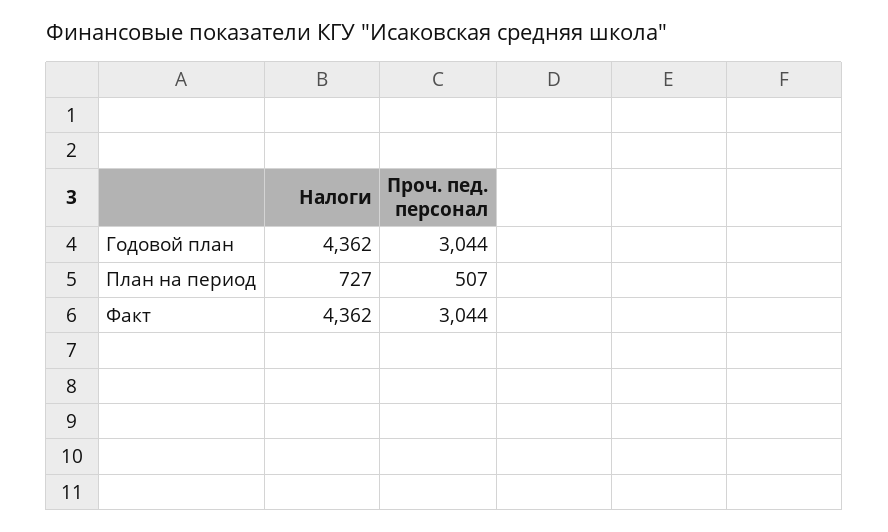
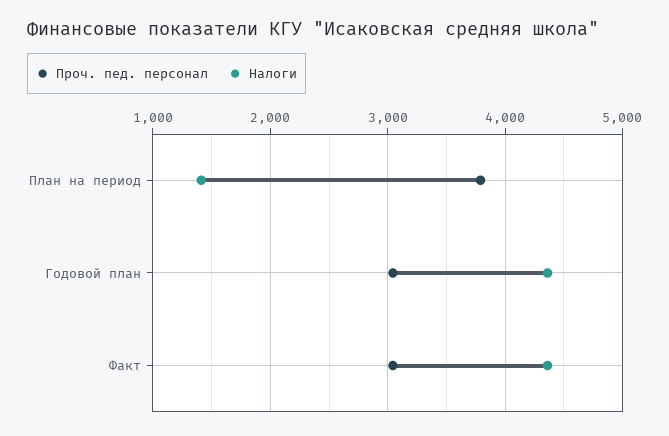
Налоги, План на период: 727 -> 1400
Проч. пед. персонал, План на период: 507 -> 3800

